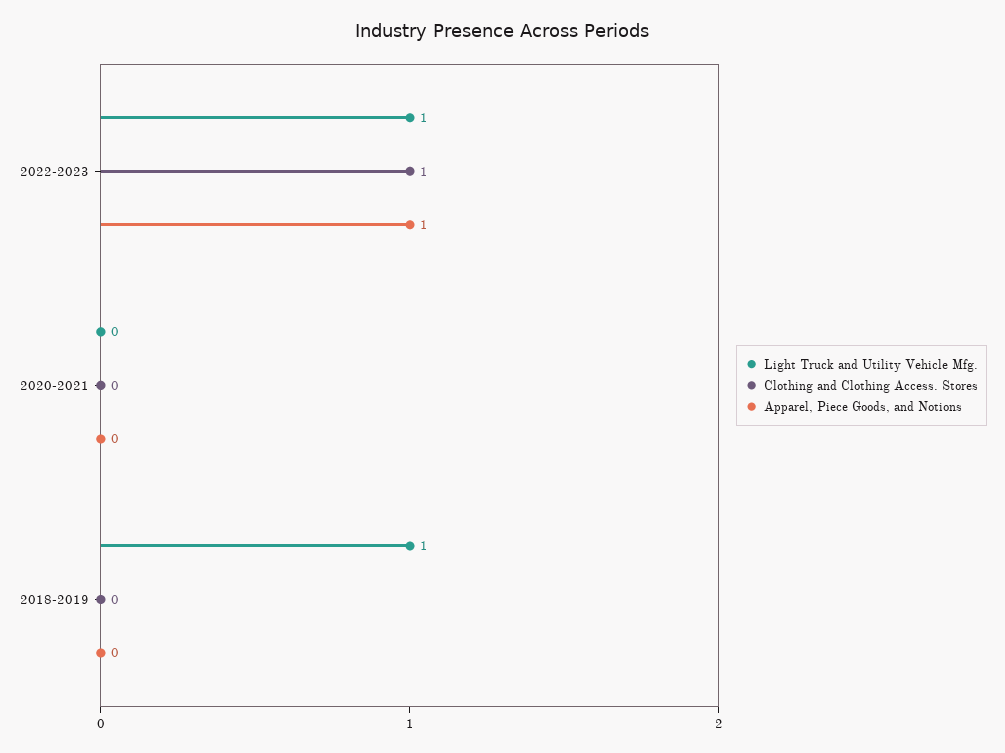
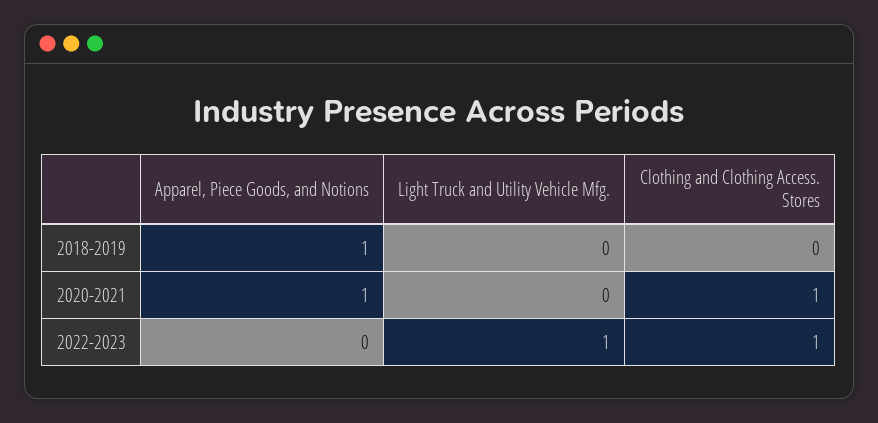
Apparel, Piece Goods, and Notions, 2022-2023: 1 -> 0
Clothing and Clothing Access. Stores, 2020-2021: 0 -> 1
Apparel, Piece Goods, and Notions, 2020-2021: 0 -> 1
Light Truck and Utility Vehicle Mfg., 2018-2019: 1 -> 0
Apparel, Piece Goods, and Notions, 2018-2019: 0 -> 1

